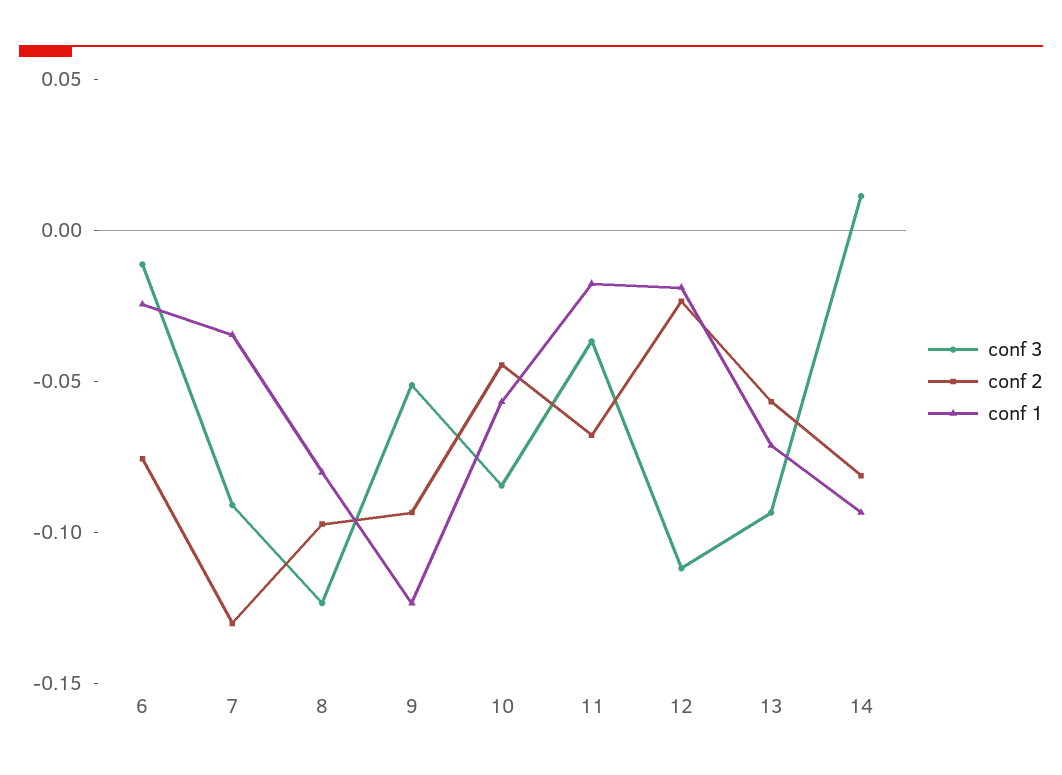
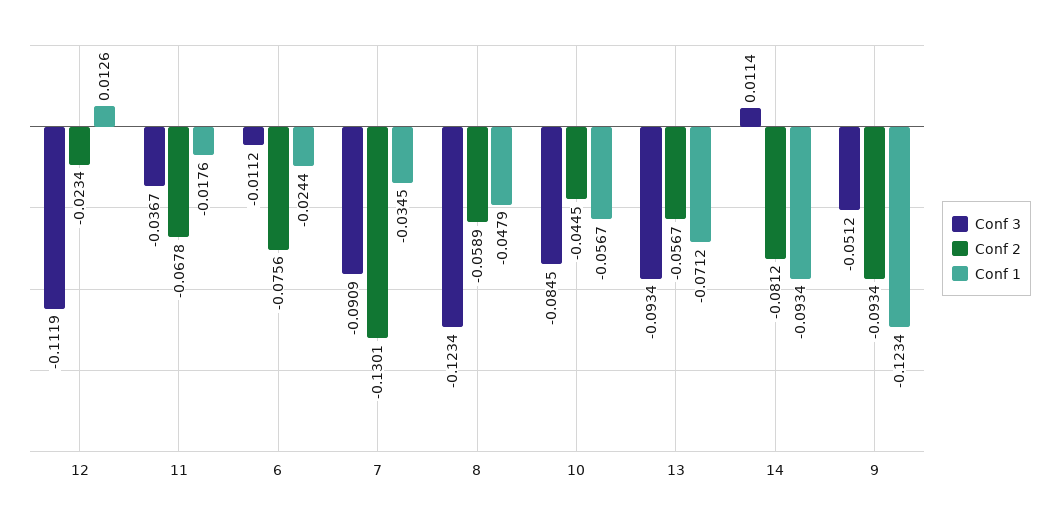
conf 2, 8: -0.1 -> -0.0589
conf 1, 8: -0.08 -> -0.0479
conf 1, 12: -0.02 -> 0.0126

